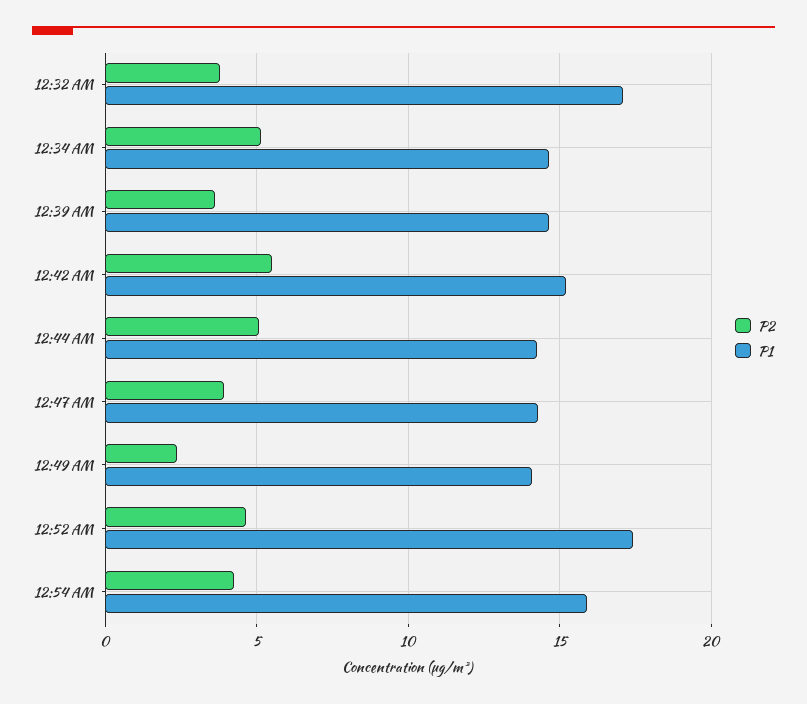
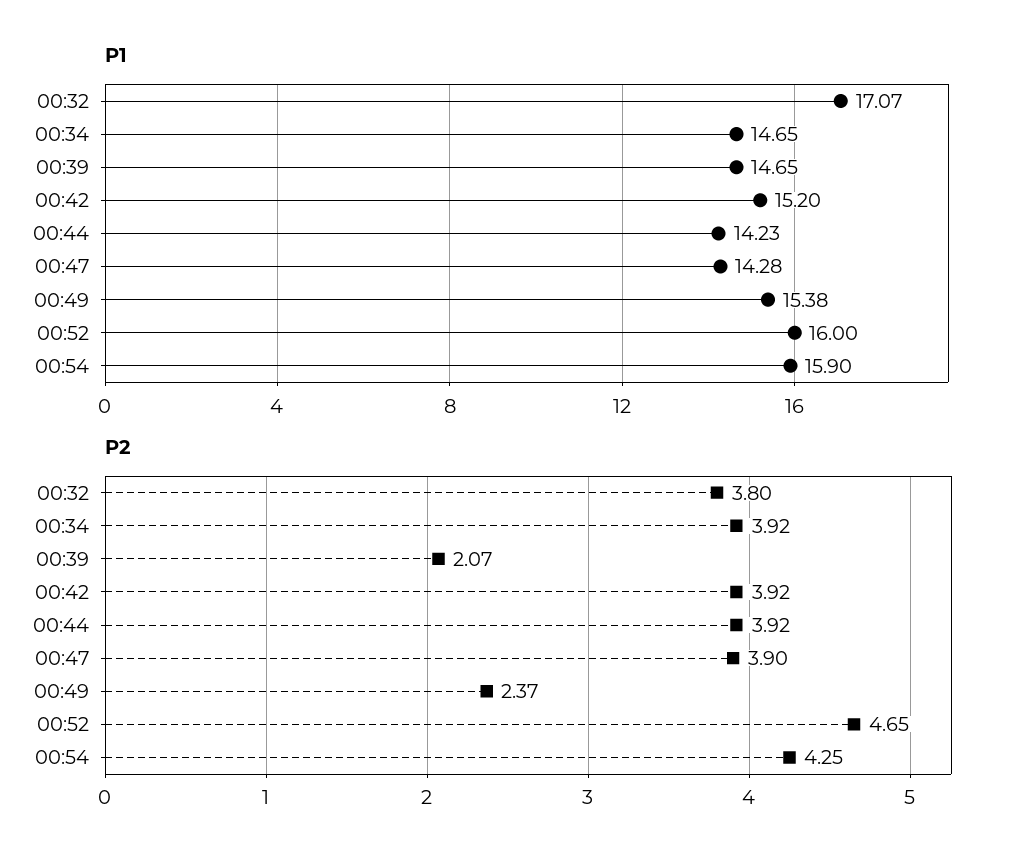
P2, 12:34 AM: 5 -> 3.92
P2, 12:39 AM: 3.5 -> 2.07
P2, 12:42 AM: 5.5 -> 3.92
P2, 12:44 AM: 5 -> 3.92
P1, 12:49 AM: 14 -> 15.38
P1, 12:52 AM: 17.5 -> 16

